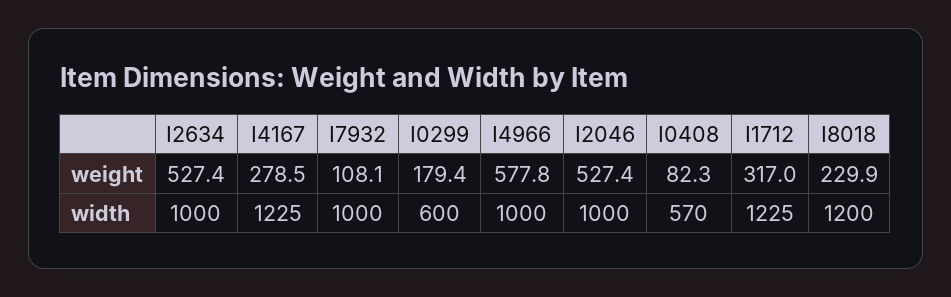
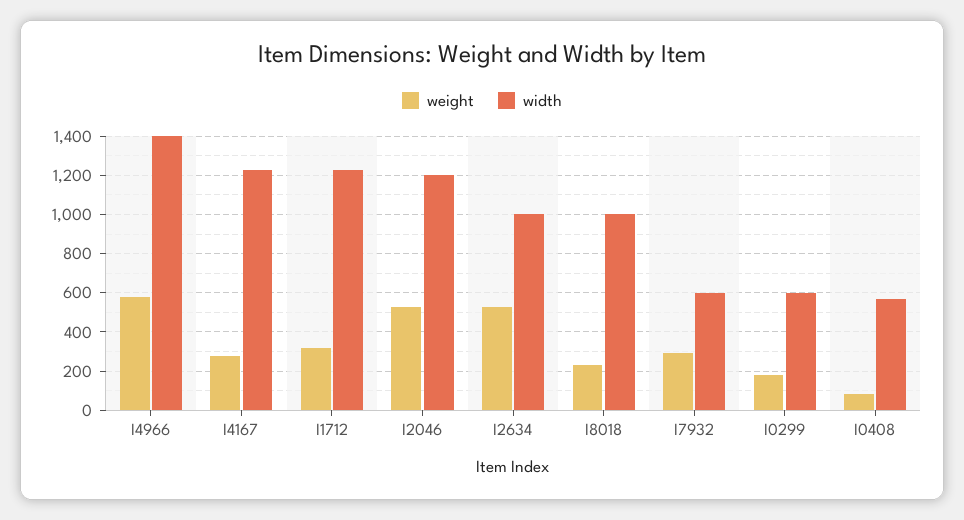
weight, I7932: 108.1 -> 300
width, I7932: 1000 -> 600
width, I4966: 1000 -> 1400
width, I2046: 1000 -> 1200
width, I8018: 1200 -> 1000

